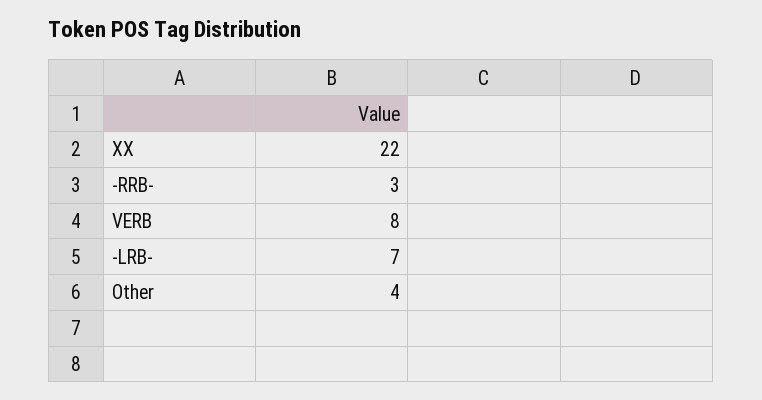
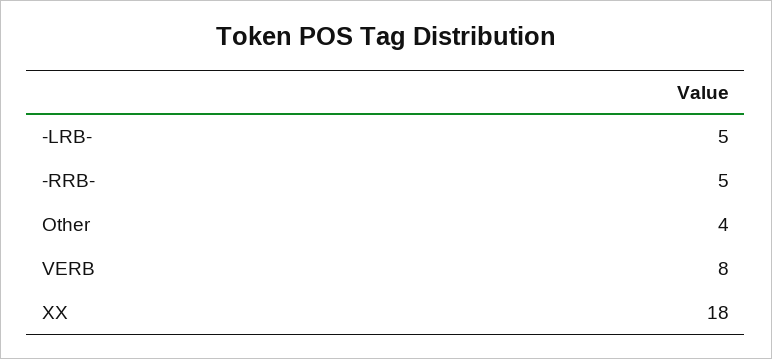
XX: 22 -> 18
-RRB-: 3 -> 5
-LRB-: 7 -> 5

